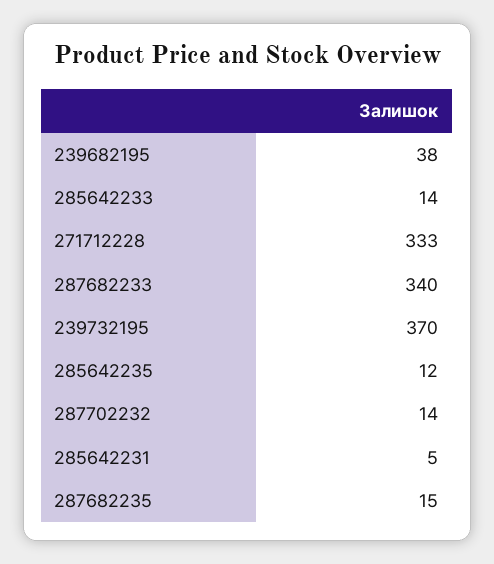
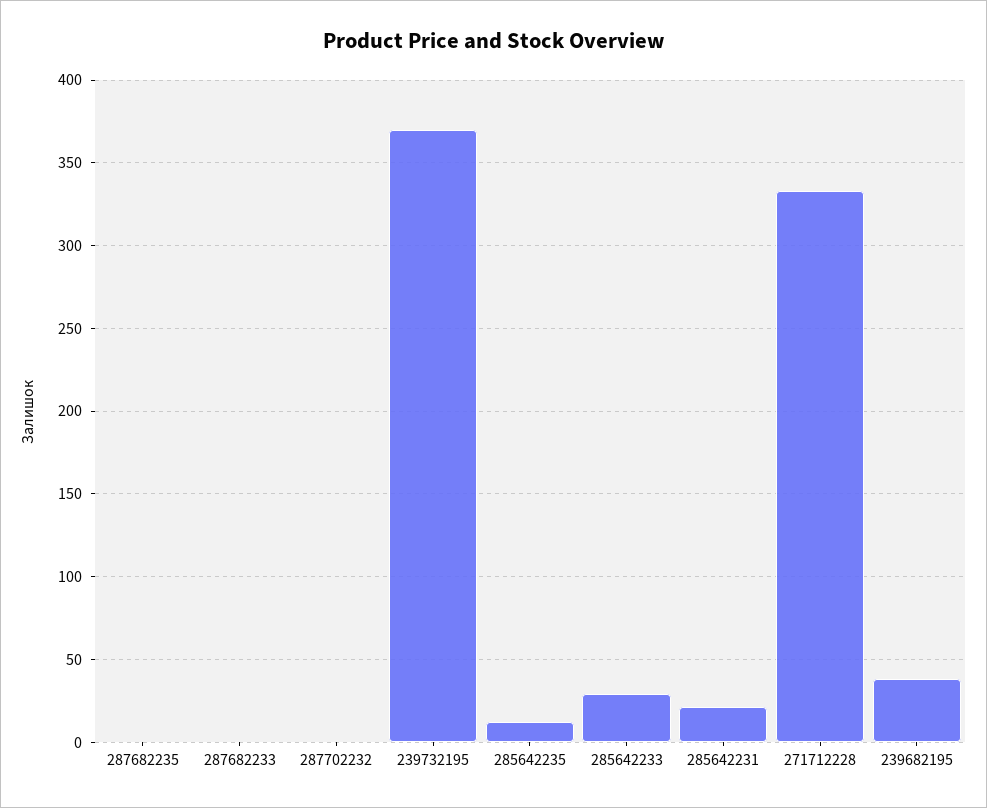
285642233: 14 -> 30
287682233: 340 -> 0
287702232: 14 -> 0
285642231: 5 -> 20
287682235: 15 -> 0

